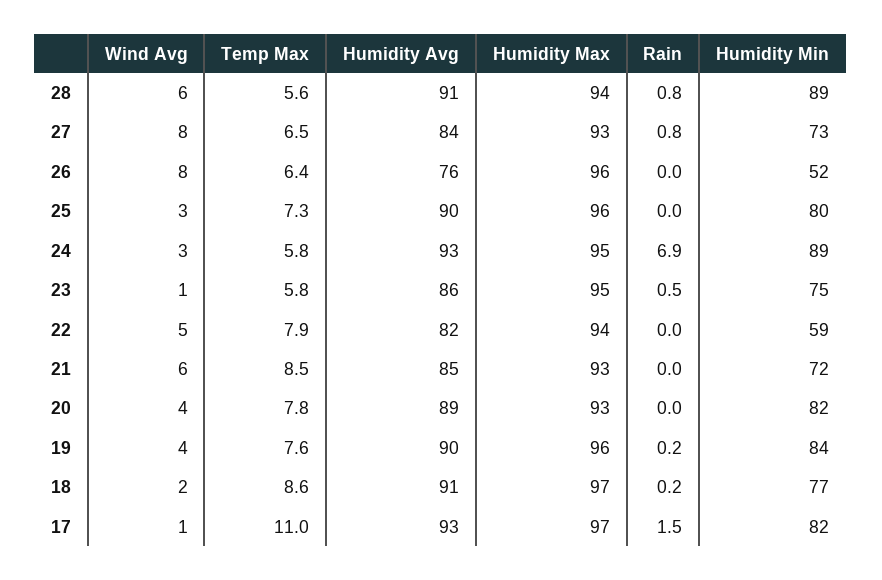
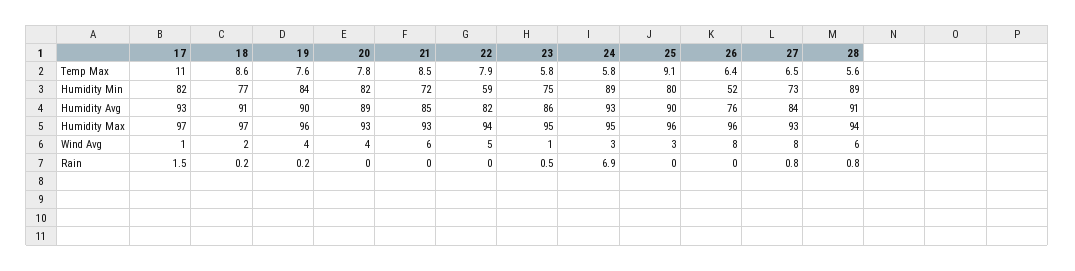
Temp Max, 25: 7.3 -> 9.1

